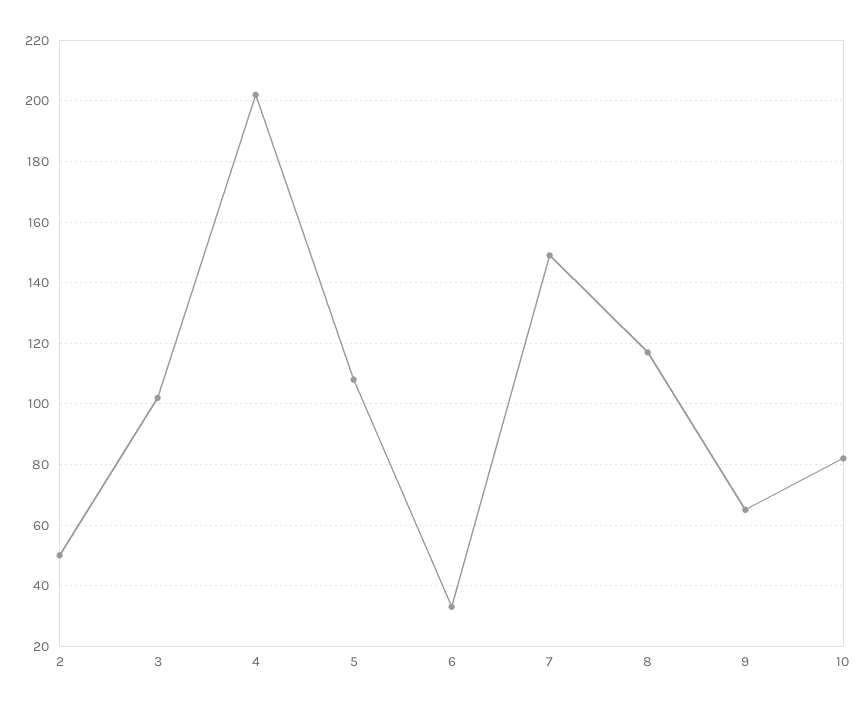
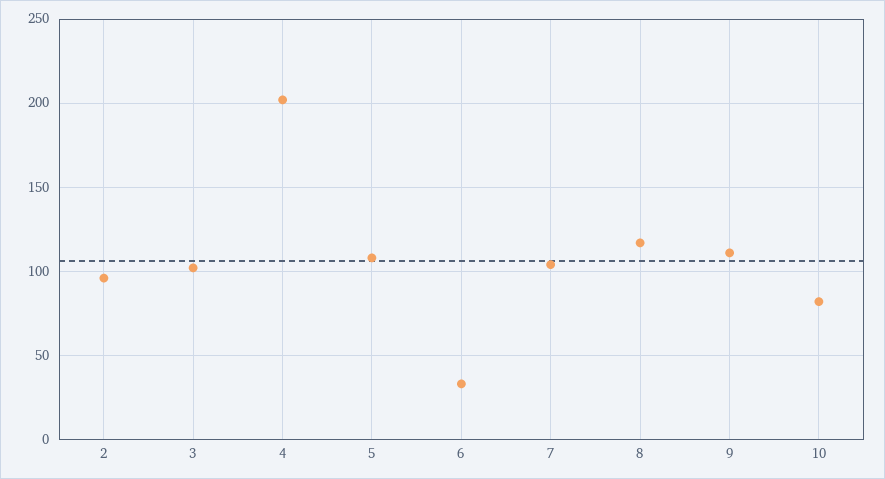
2: 50 -> 95
7: 150 -> 105
9: 65 -> 110

